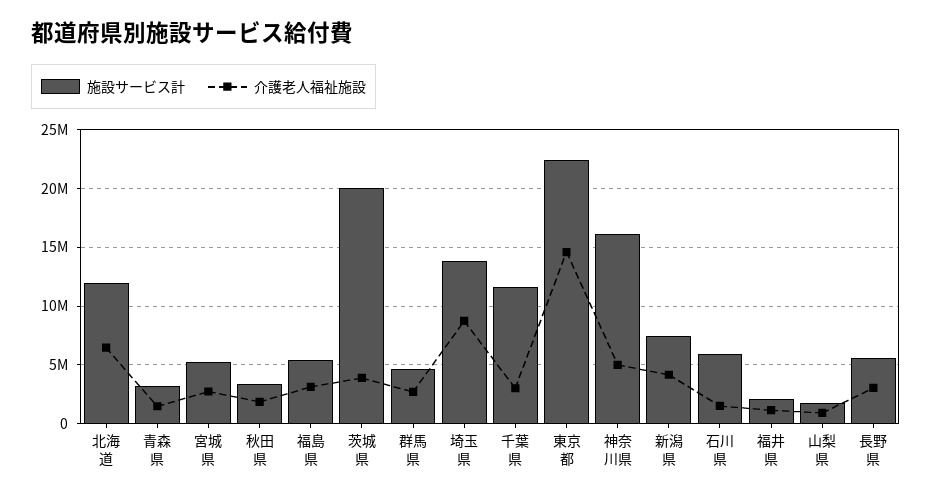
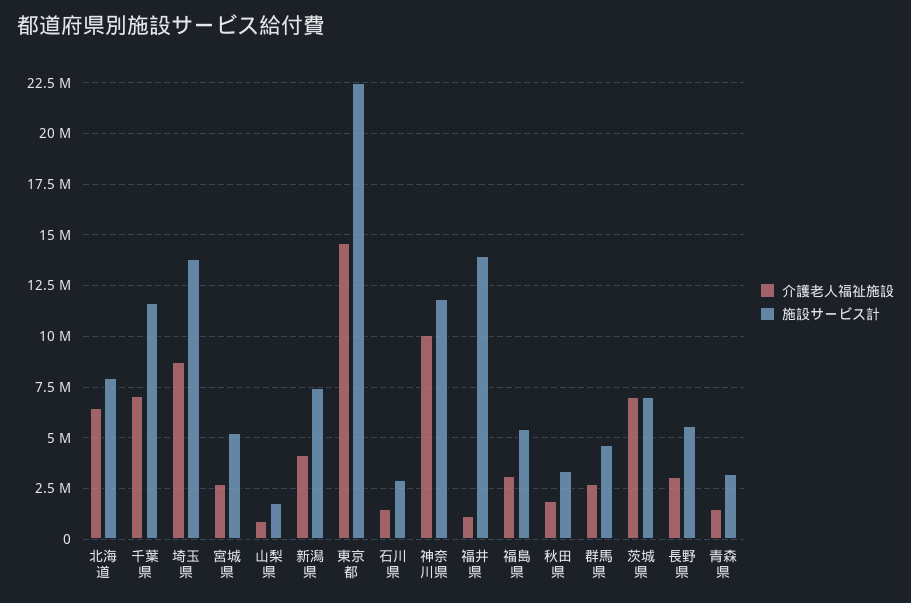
施設サービス計, 北海道: 12000000 -> 8000000
施設サービス計, 茨城県: 20000000 -> 7000000
介護老人福祉施設, 茨城県: 4000000 -> 7000000
介護老人福祉施設, 千葉県: 3000000 -> 7000000
施設サービス計, 神奈川県: 16000000 -> 12000000
介護老人福祉施設, 神奈川県: 5000000 -> 10000000
施設サービス計, 石川県: 6000000 -> 3000000
施設サービス計, 福井県: 2000000 -> 14000000

